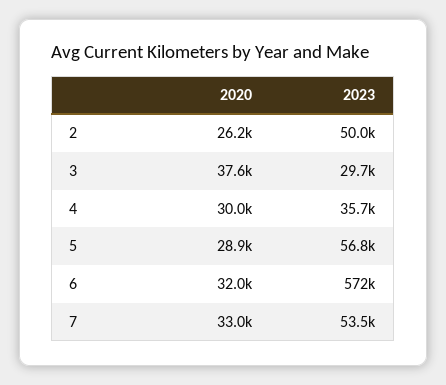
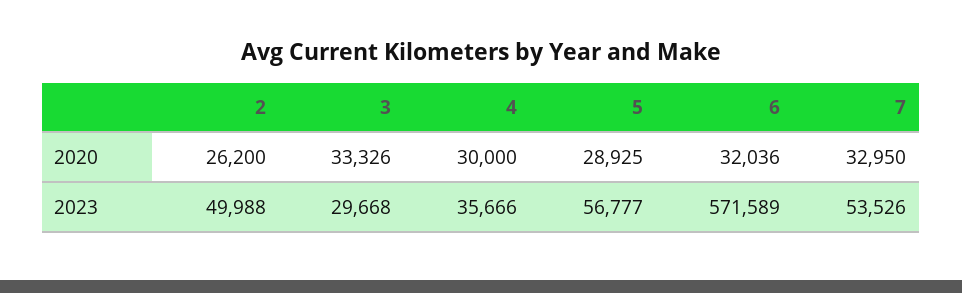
2020, 3: 37600 -> 33326

